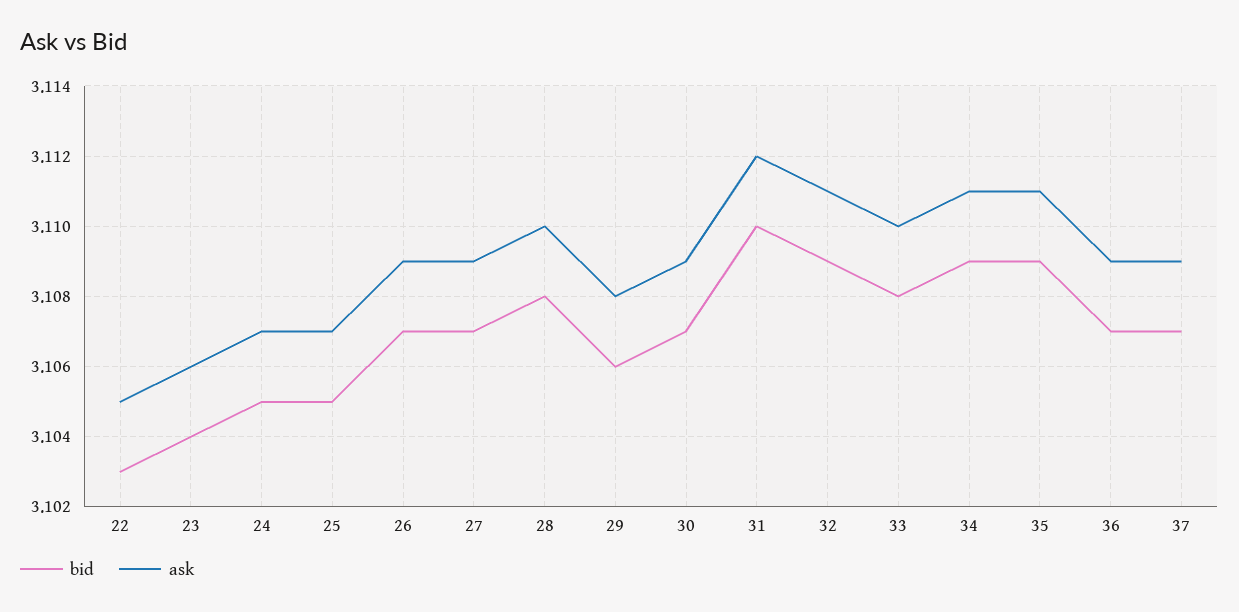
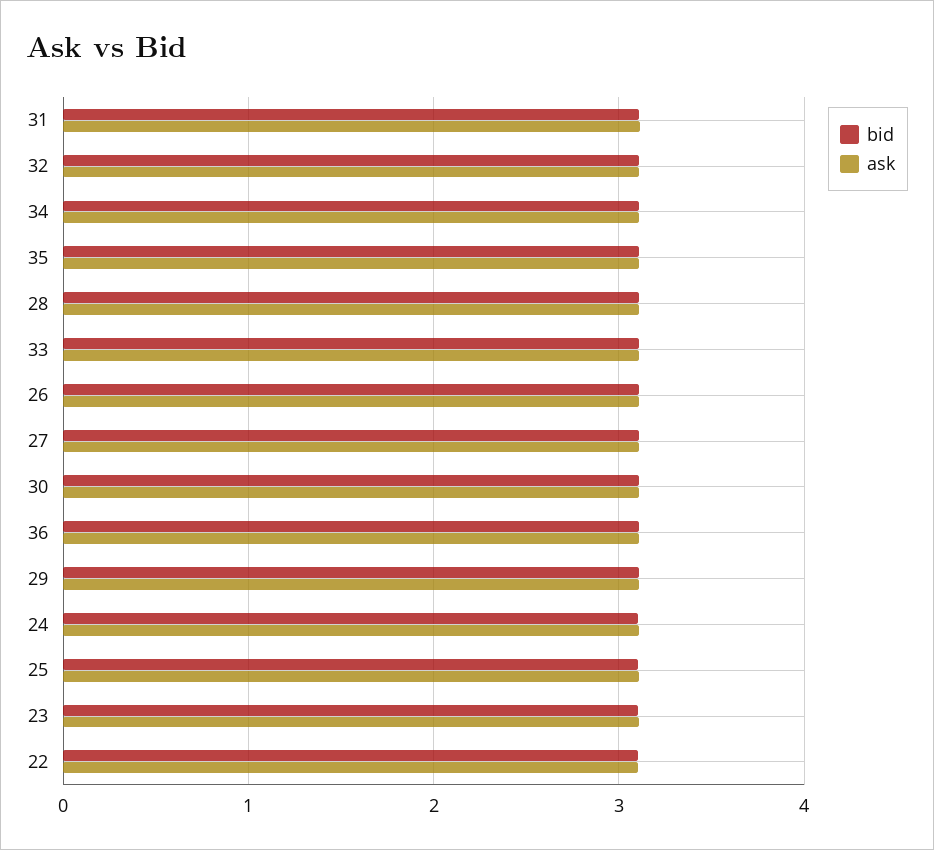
bid, 37: 3.107 -> none
ask, 37: 3.109 -> none

